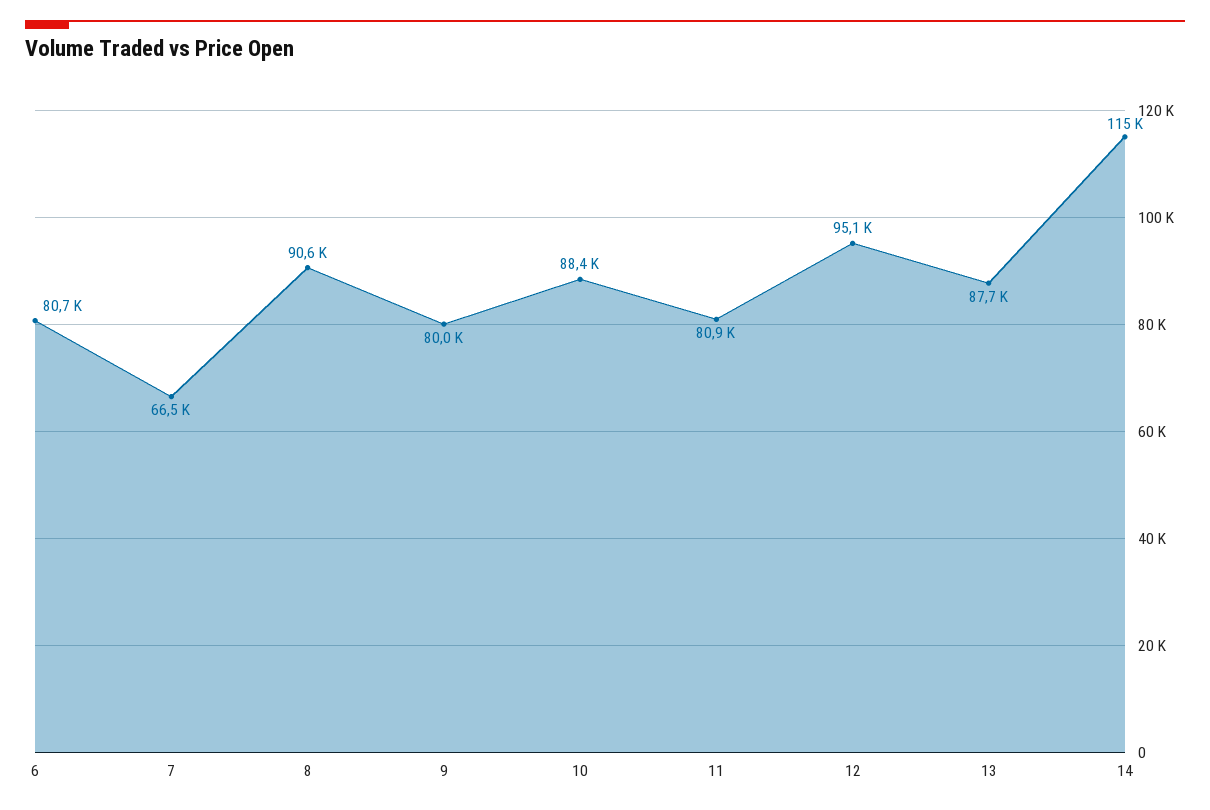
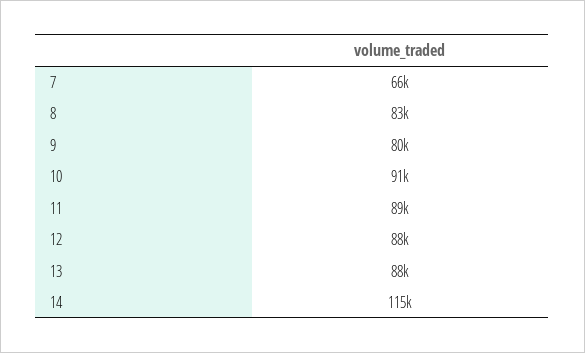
6: 80700 -> none
8: 90600 -> 83000
10: 88400 -> 91000
11: 80900 -> 89000
12: 95100 -> 88000

